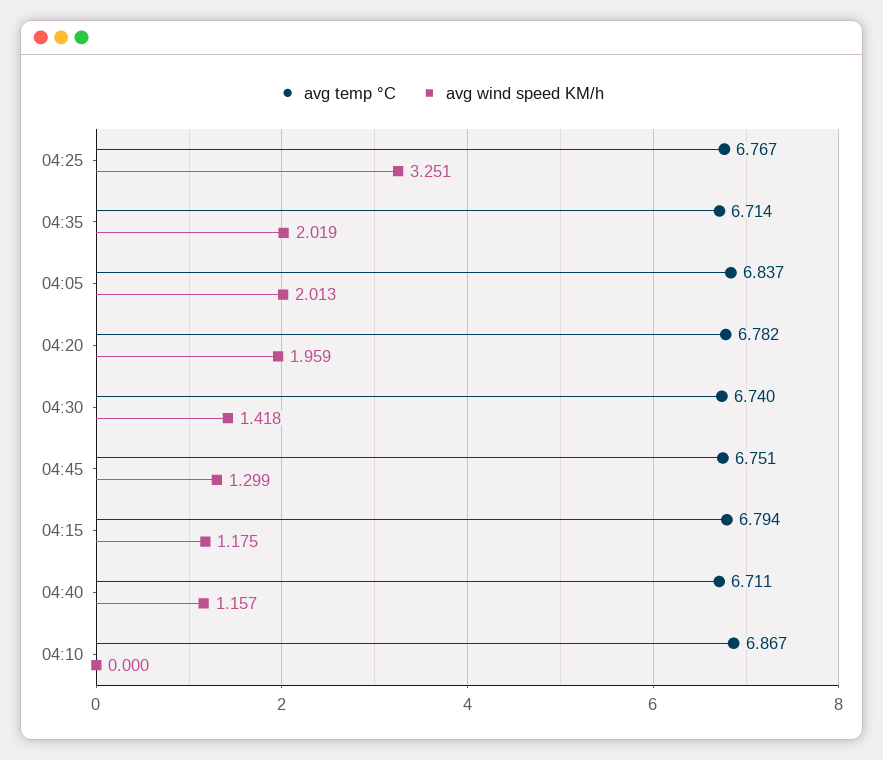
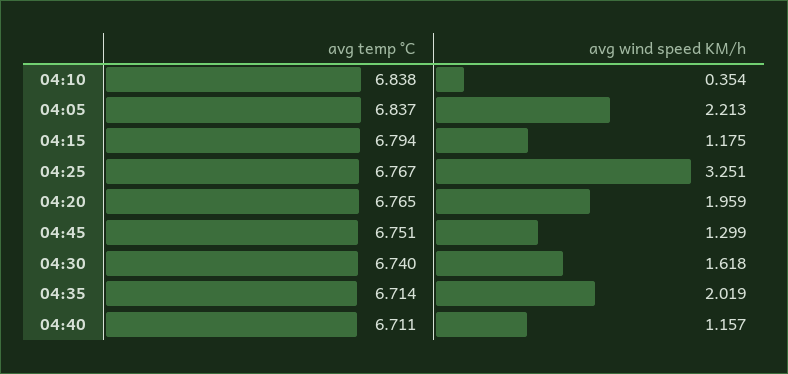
avg wind speed KM/h, 04:05: 2.013 -> 2.213
avg temp °C, 04:20: 6.782 -> 6.765
avg wind speed KM/h, 04:30: 1.418 -> 1.618
avg temp °C, 04:10: 6.867 -> 6.838
avg wind speed KM/h, 04:10: 0 -> 0.354

